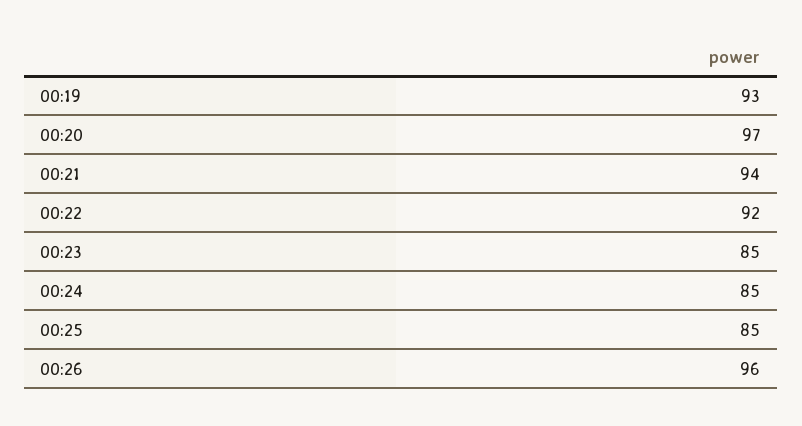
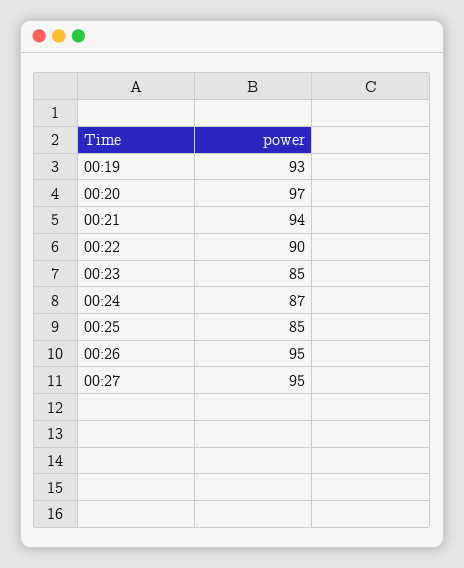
00:22: 92 -> 90
00:24: 85 -> 87
00:26: 96 -> 95
00:27: none -> 95

